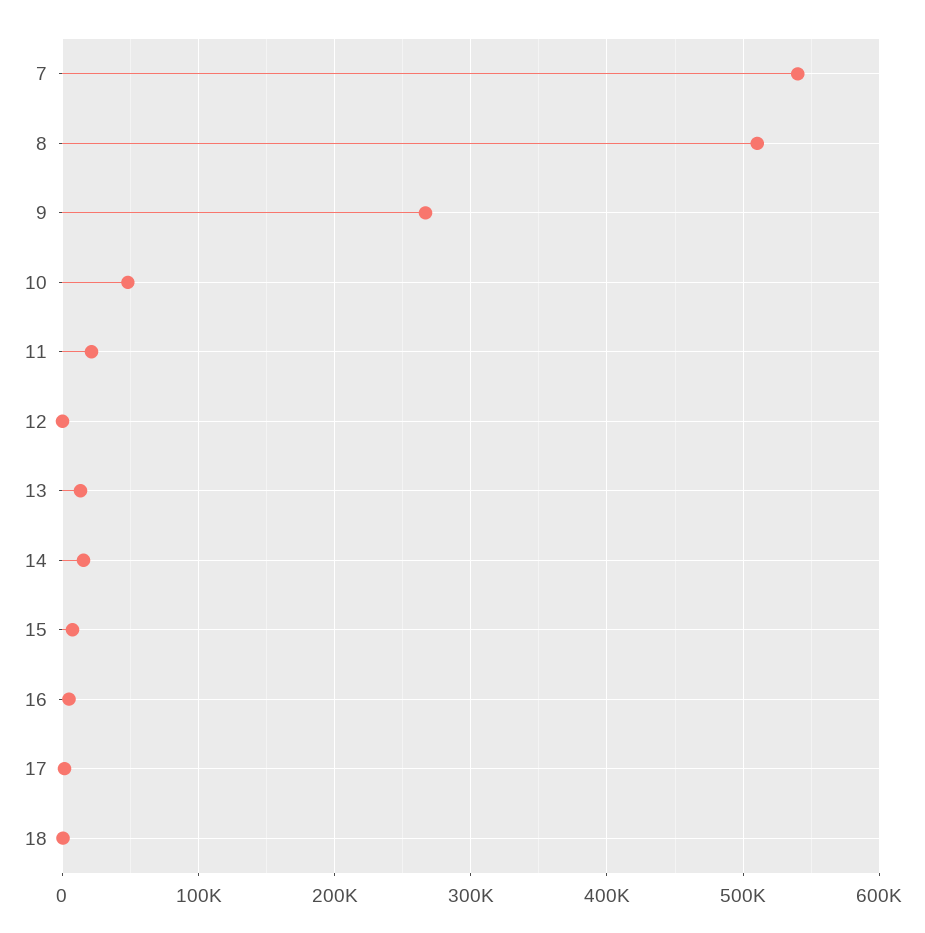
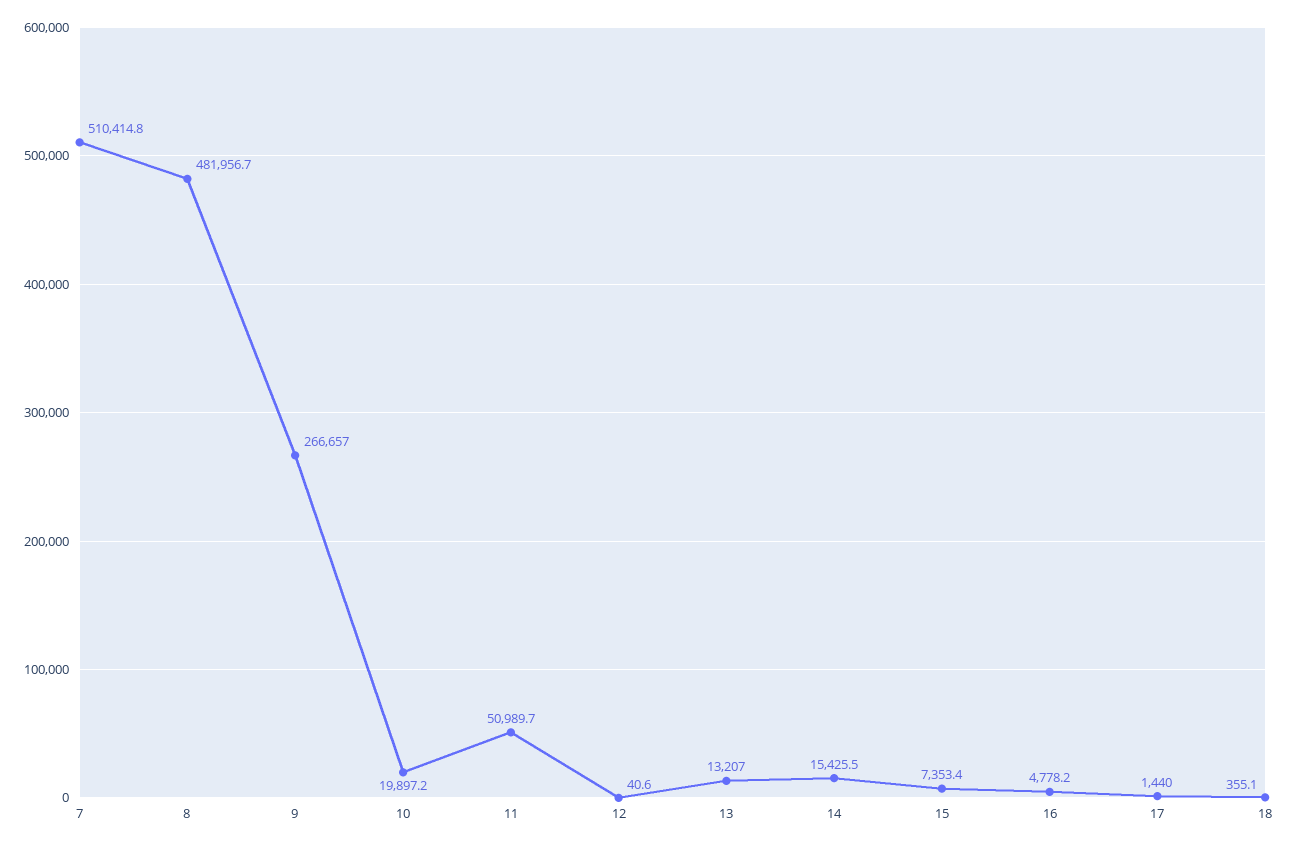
7: 540000 -> 510414.8
8: 510000 -> 481956.7
10: 50000 -> 19897.2
11: 20000 -> 50989.7

